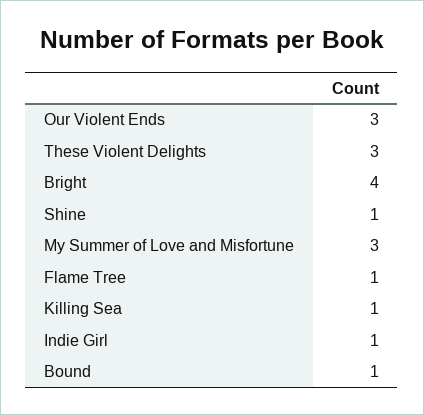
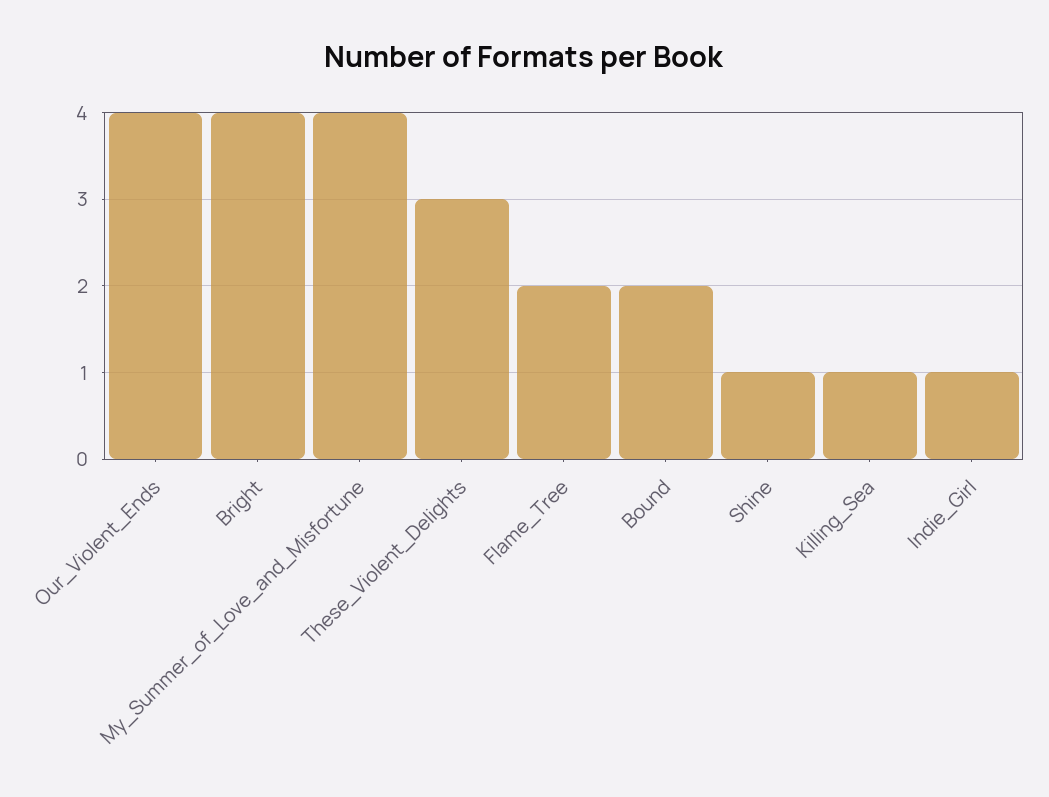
Our Violent Ends: 3 -> 4
My Summer of Love and Misfortune: 3 -> 4
Flame Tree: 1 -> 2
Bound: 1 -> 2

